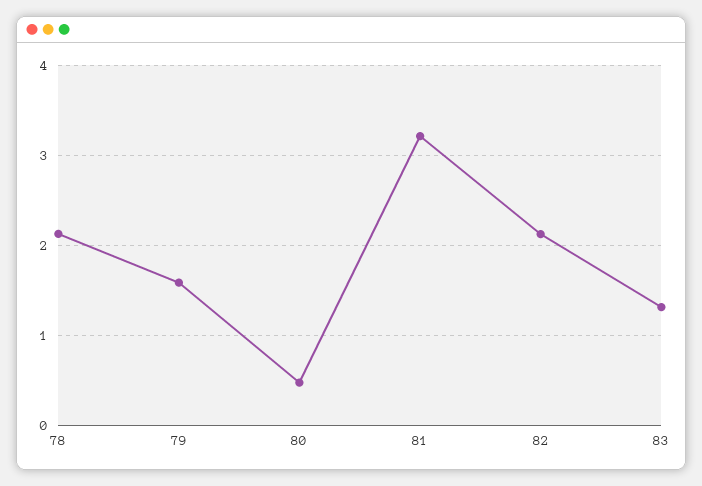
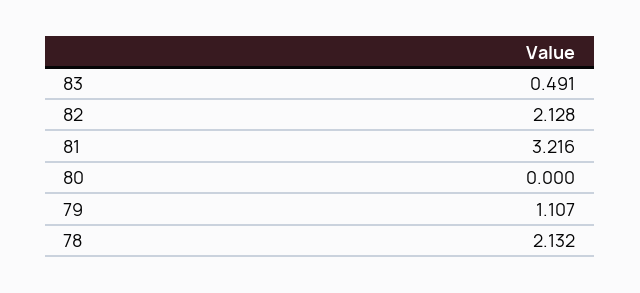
79: 1.6 -> 1.107
80: 0.5 -> 0
83: 1.3 -> 0.491

